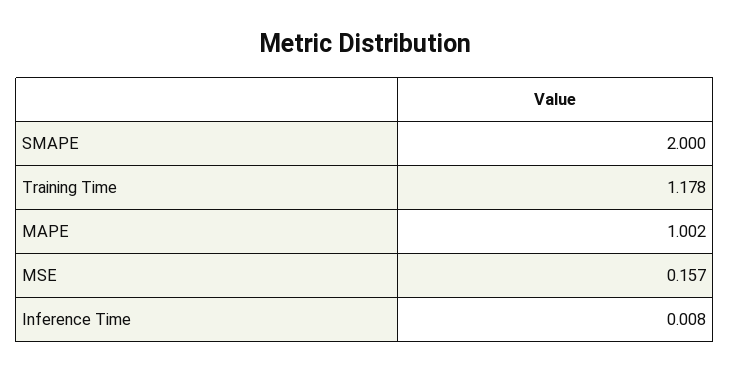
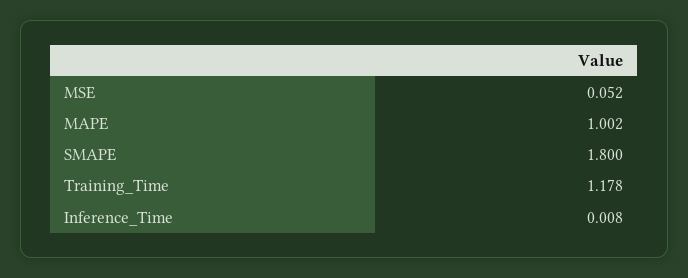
SMAPE: 2 -> 1.8
MSE: 0.157 -> 0.052

